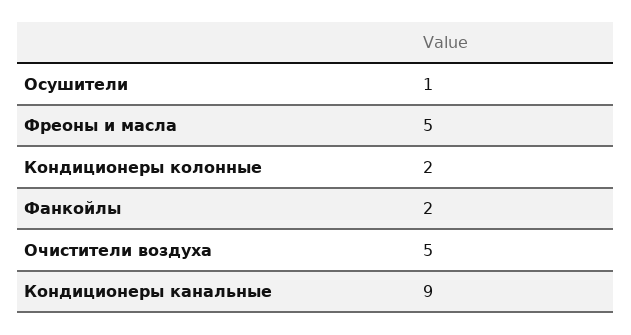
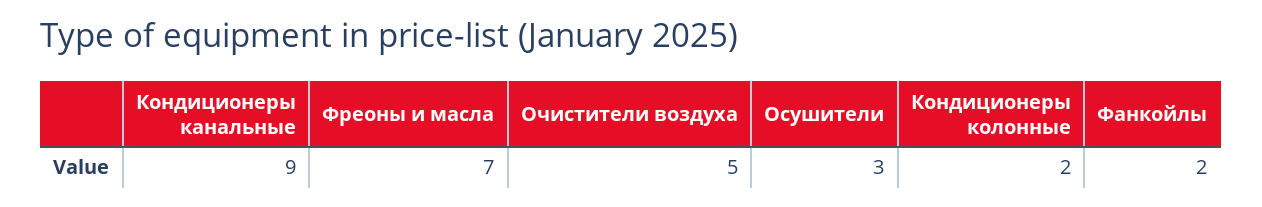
Осушители: 1 -> 3
Фреоны и масла: 5 -> 7

